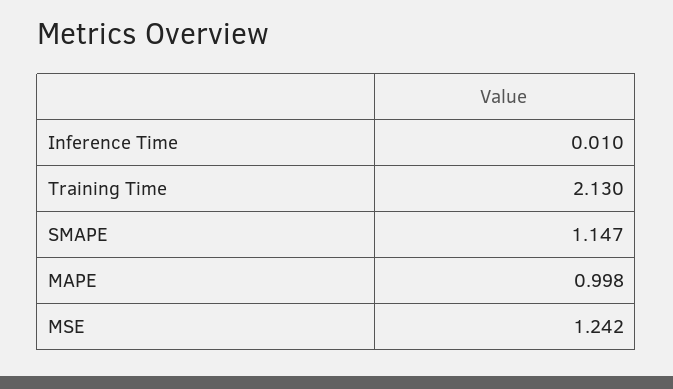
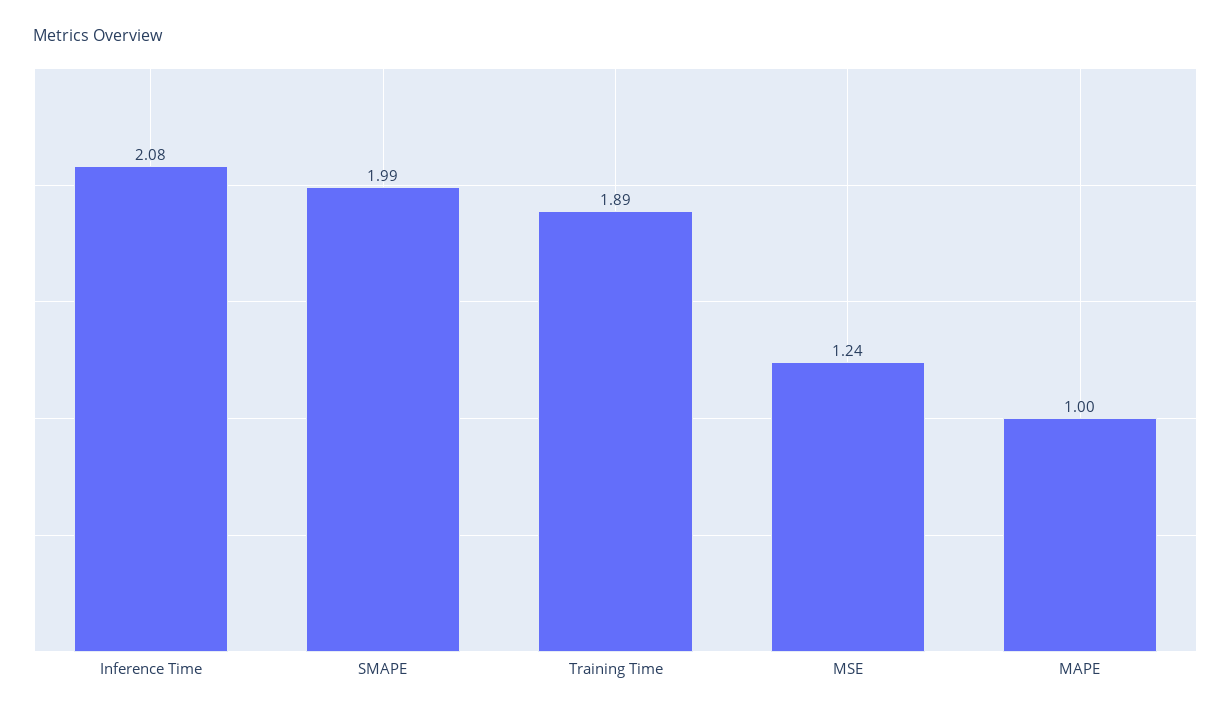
Inference Time: 0.01 -> 2.08
Training Time: 2.13 -> 1.89
SMAPE: 1.147 -> 1.99

